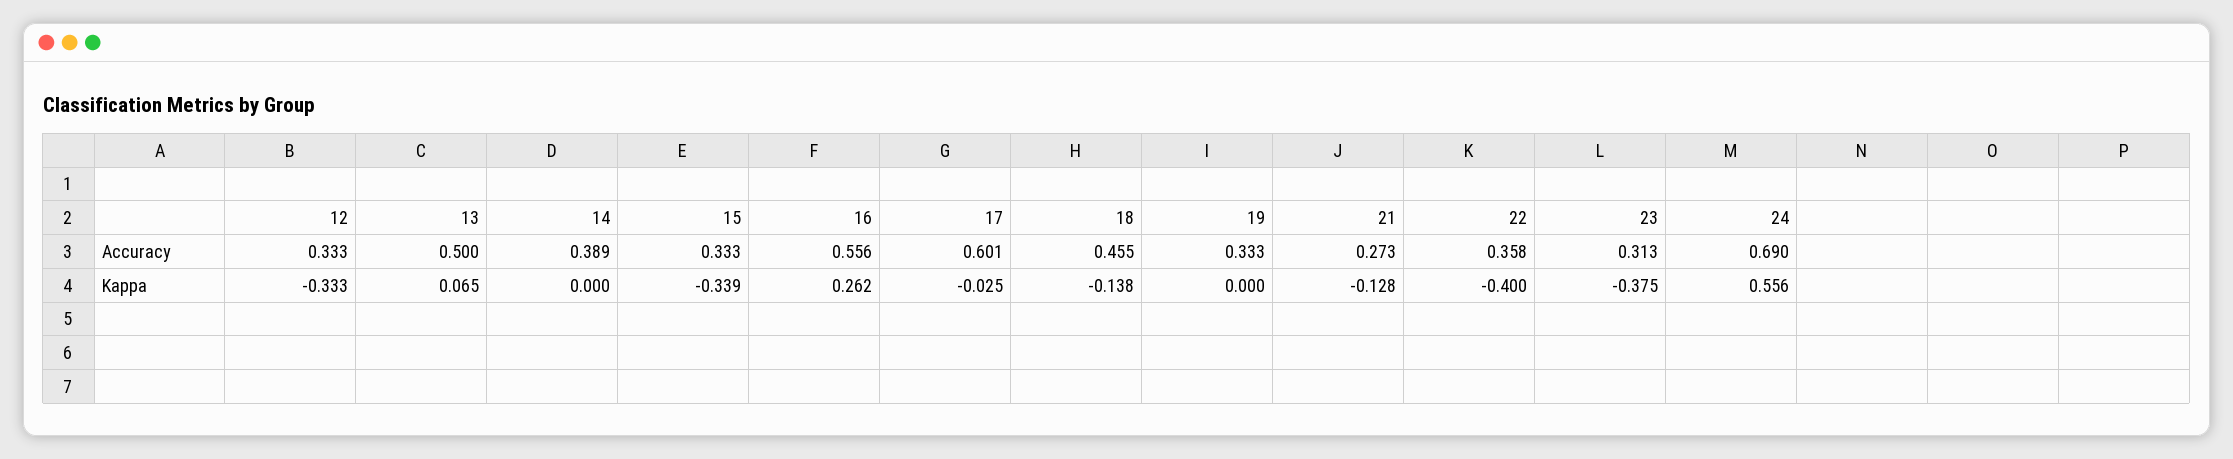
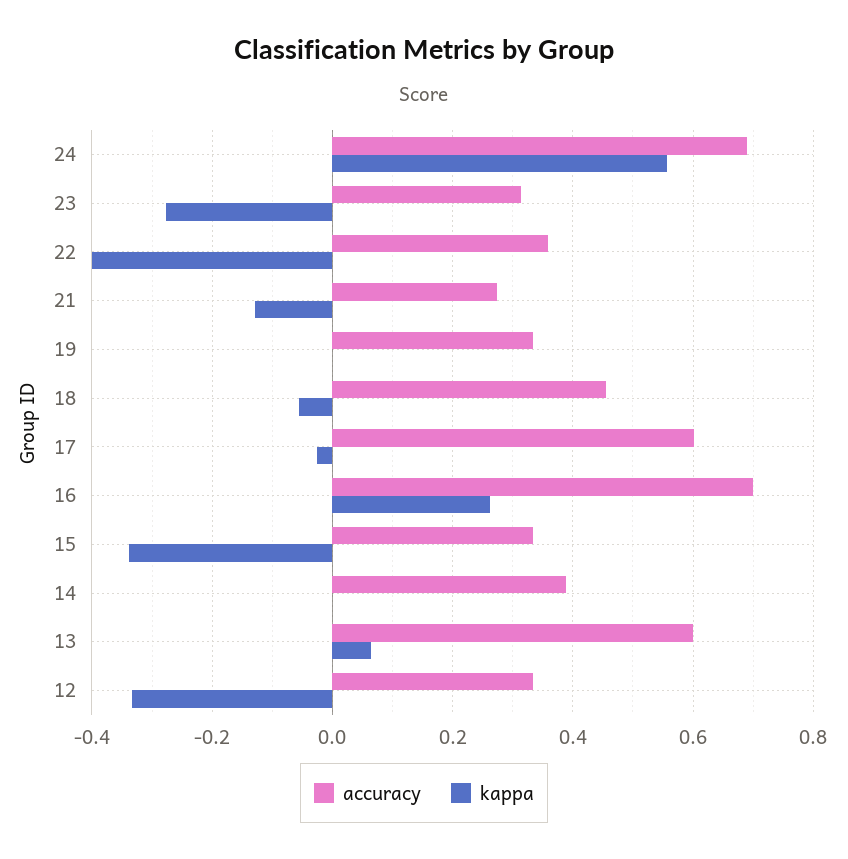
Accuracy, 13: 0.5 -> 0.6
Accuracy, 16: 0.556 -> 0.7
Kappa, 18: -0.138 -> -0.06
Kappa, 23: -0.375 -> -0.28

